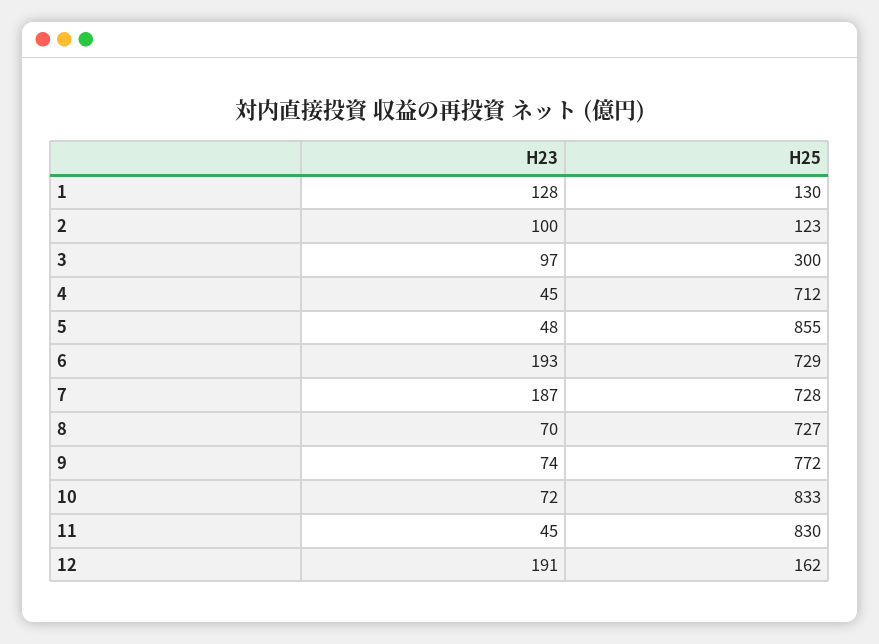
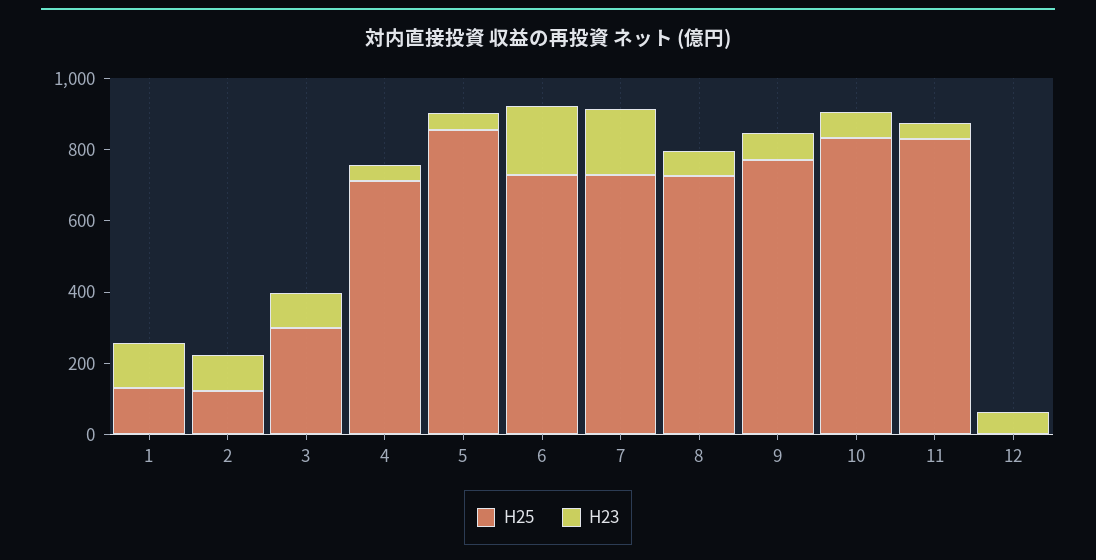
H23, 12: 191 -> 50
H25, 12: 162 -> 0

